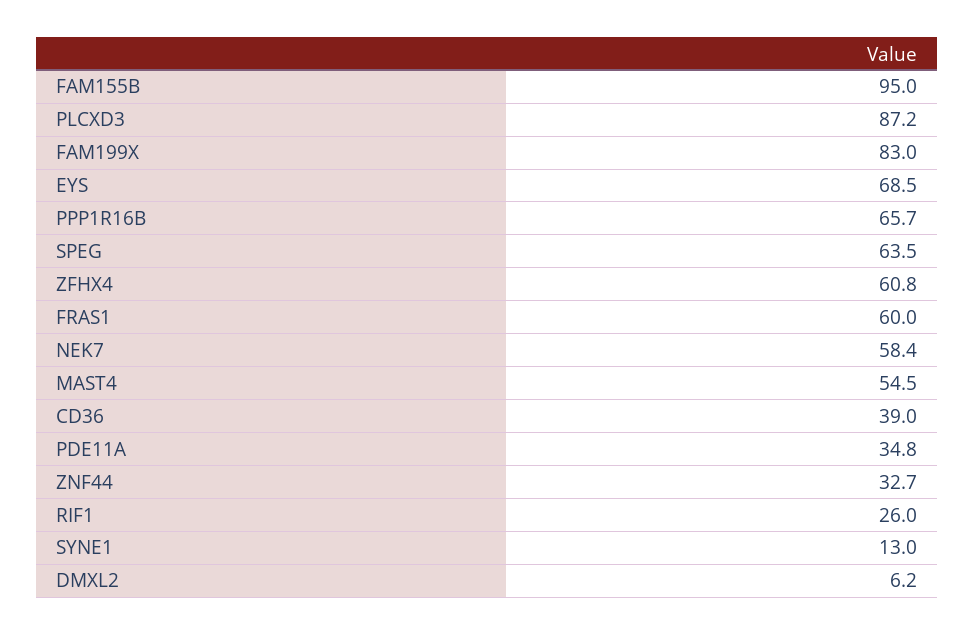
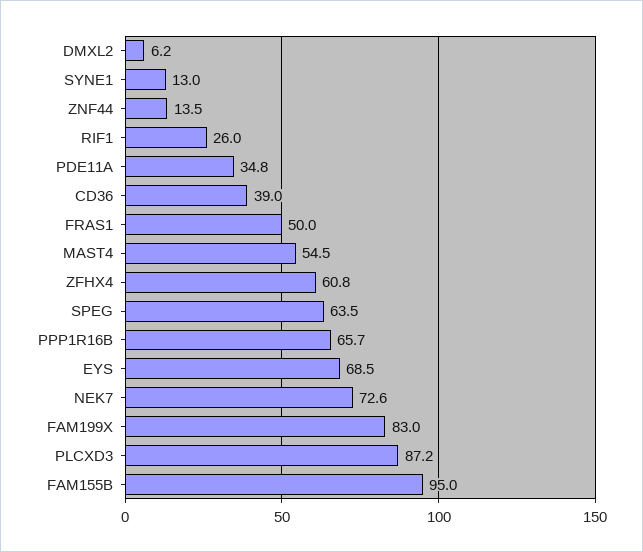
FRAS1: 60 -> 50
NEK7: 58.4 -> 72.6
ZNF44: 32.7 -> 13.5

